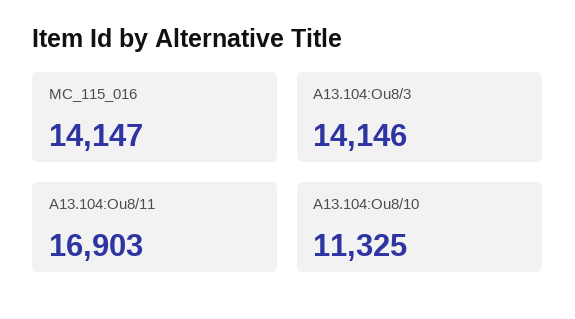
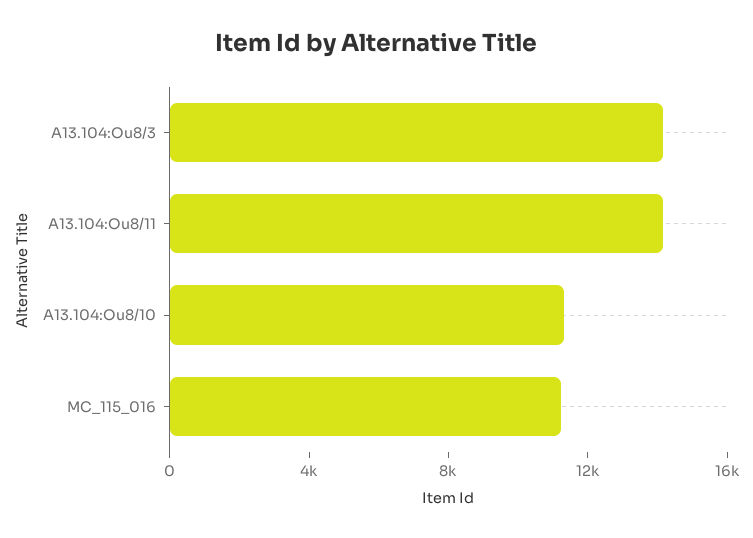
MC_115_016: 14147 -> 11000
A13.104:Ou8/11: 16903 -> 14000

